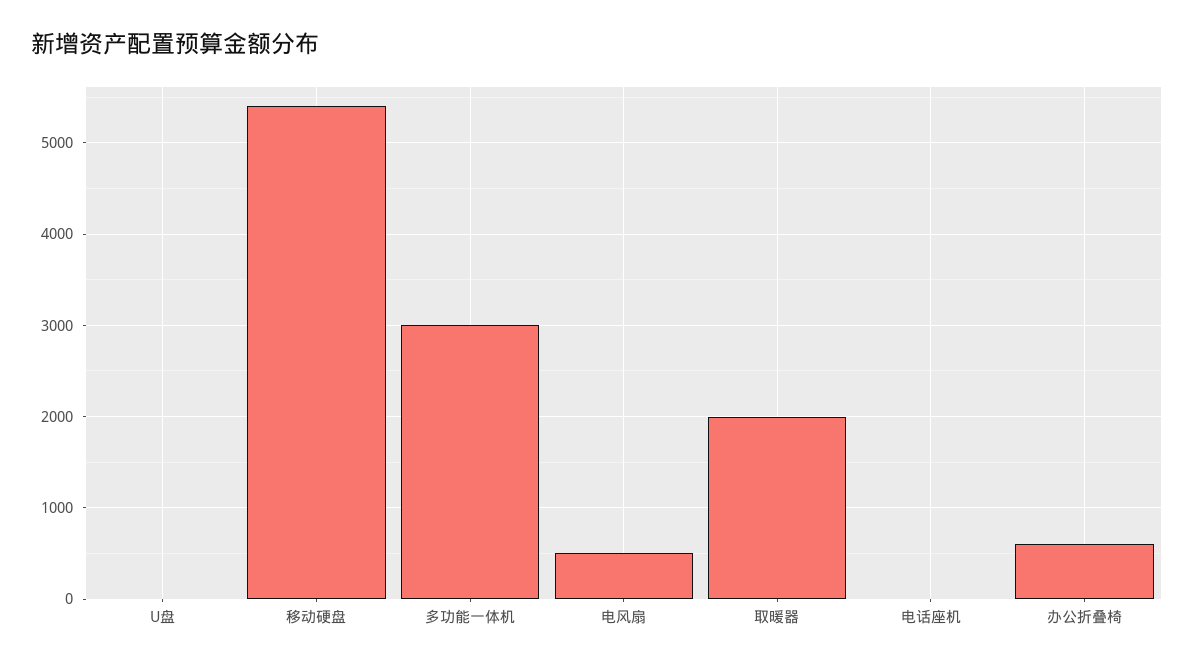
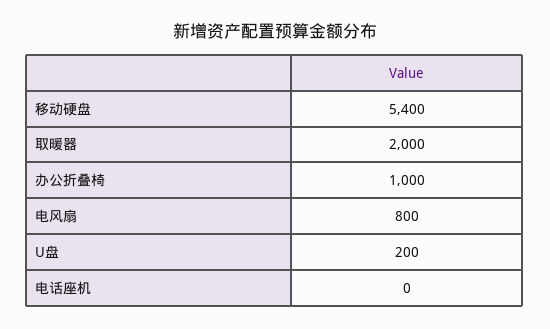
U盘: 0 -> 200
多功能一体机: 3000 -> none
电风扇: 500 -> 800
办公折叠椅: 600 -> 1000

